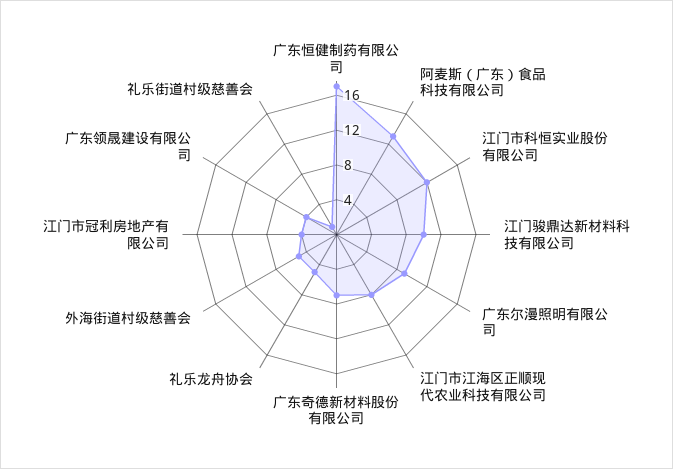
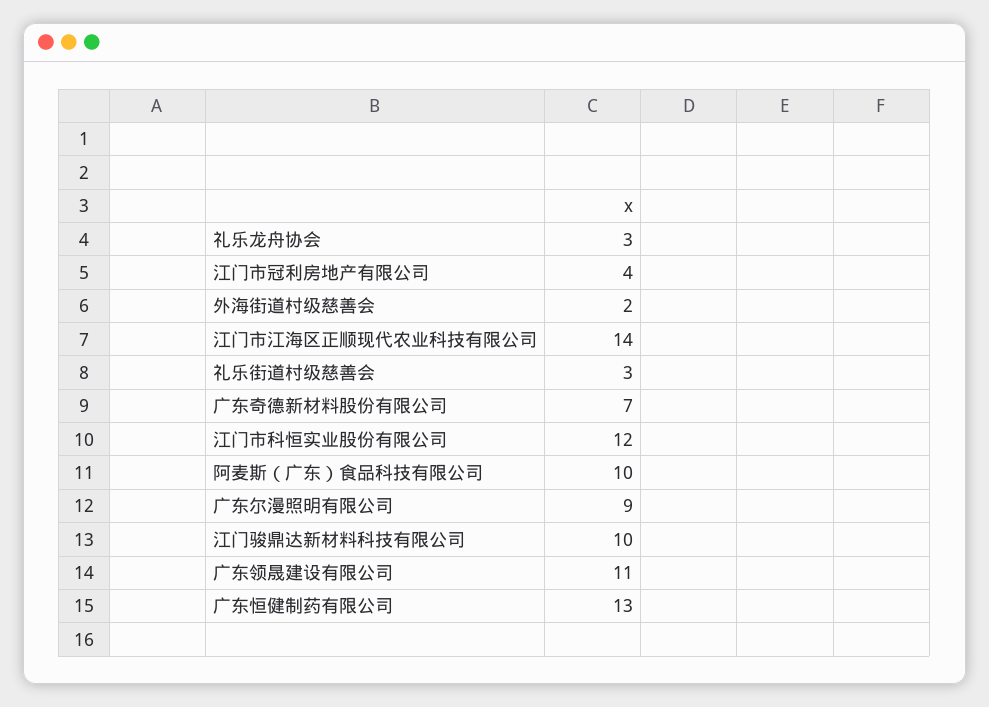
广东恒健制药有限公司: 17 -> 13
阿麦斯（广东）食品科技有限公司: 13 -> 10
江门市江海区正顺现代农业科技有限公司: 8 -> 14
礼乐龙舟协会: 5 -> 3
外海街道村级慈善会: 5 -> 2
广东领晟建设有限公司: 4 -> 11
礼乐街道村级慈善会: 1 -> 3

